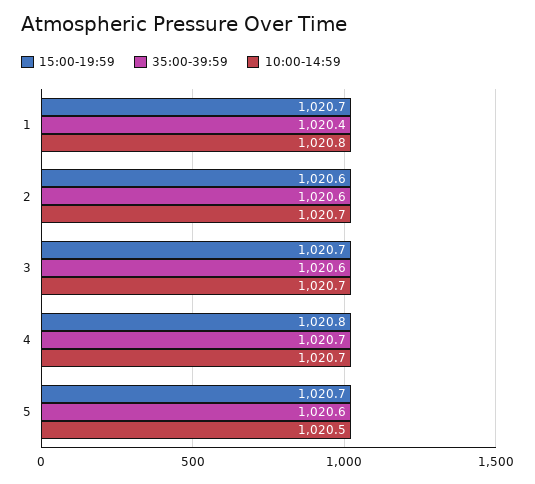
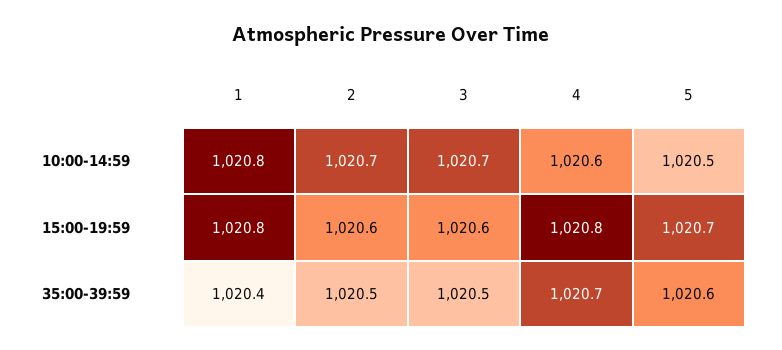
15:00-19:59, 1: 1020.7 -> 1020.8
35:00-39:59, 2: 1020.6 -> 1020.5
15:00-19:59, 3: 1020.7 -> 1020.6
35:00-39:59, 3: 1020.6 -> 1020.5
10:00-14:59, 4: 1020.7 -> 1020.6

